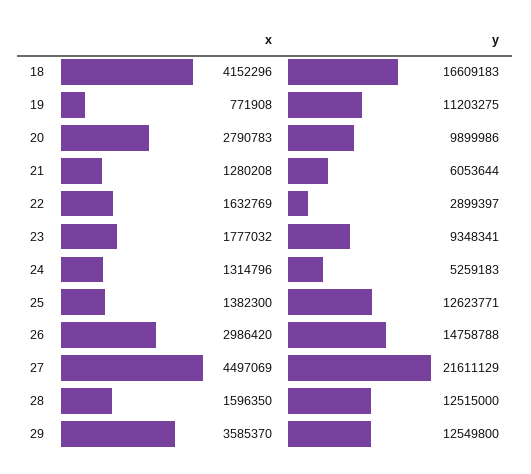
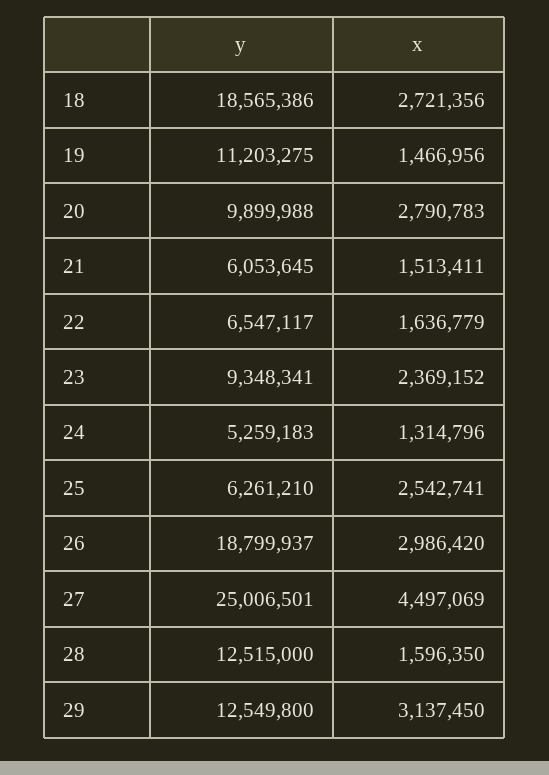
x, 18: 4152296 -> 2721356
y, 18: 16609183 -> 18565386
x, 19: 771908 -> 1466956
y, 20: 9899986 -> 9899988
x, 21: 1280208 -> 1513411
y, 21: 6053644 -> 6053645
x, 22: 1632769 -> 1636779
y, 22: 2899397 -> 6547117
x, 23: 1777032 -> 2369152
x, 25: 1382300 -> 2542741
y, 25: 12623771 -> 6261210
y, 26: 14758788 -> 18799937
y, 27: 21611129 -> 25006501
x, 29: 3585370 -> 3137450

